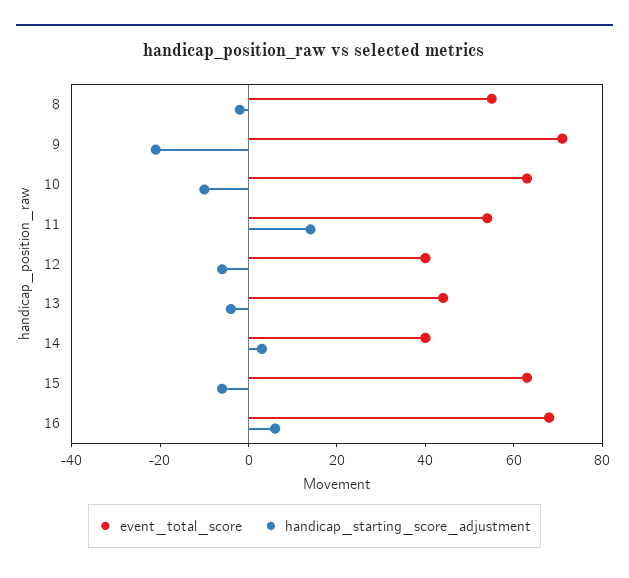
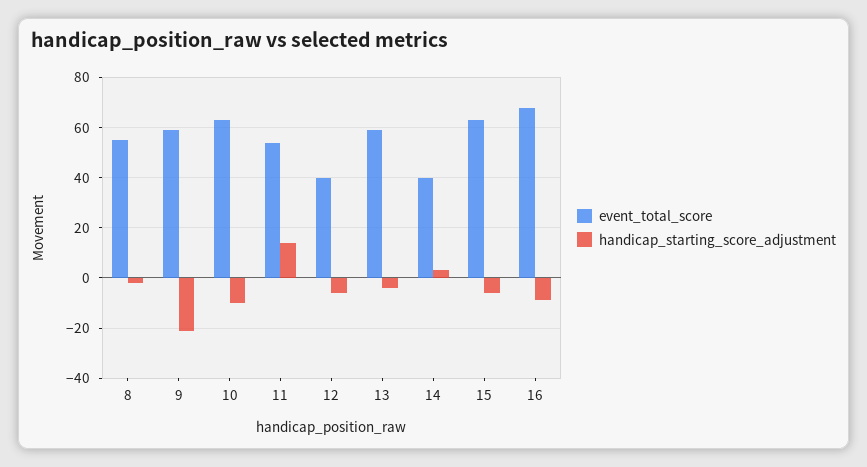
event_total_score, 9: 70 -> 60
event_total_score, 13: 45 -> 60
handicap_starting_score_adjustment, 16: 5 -> -10

